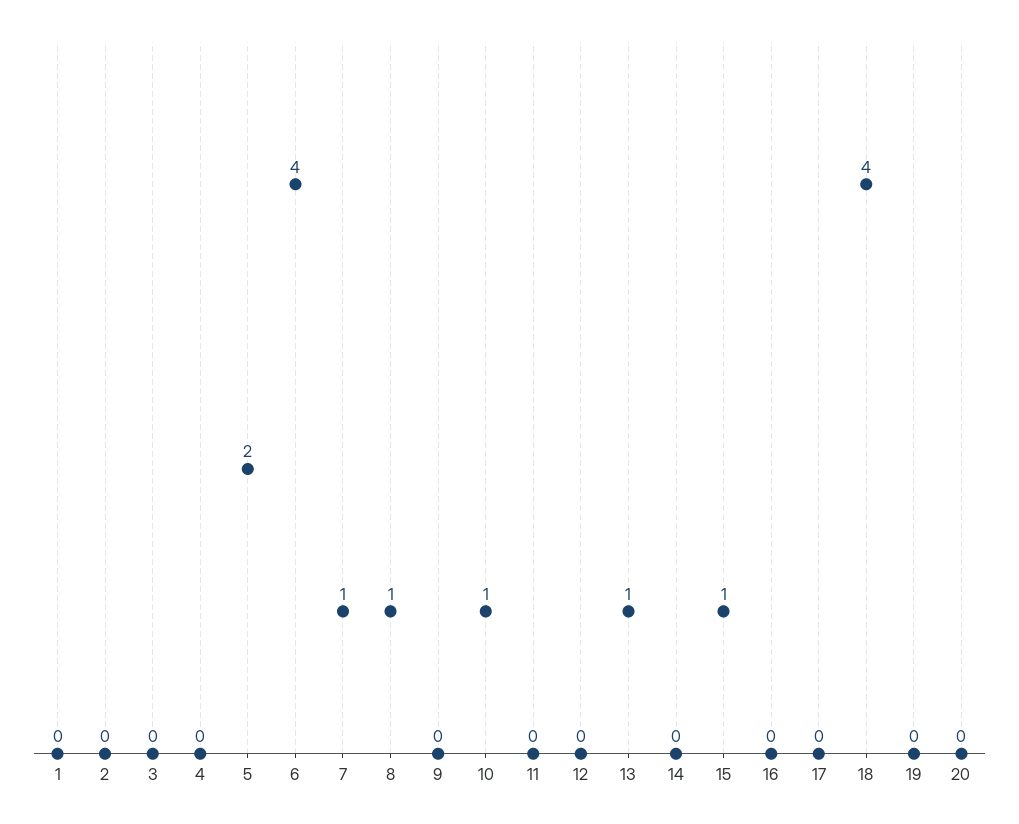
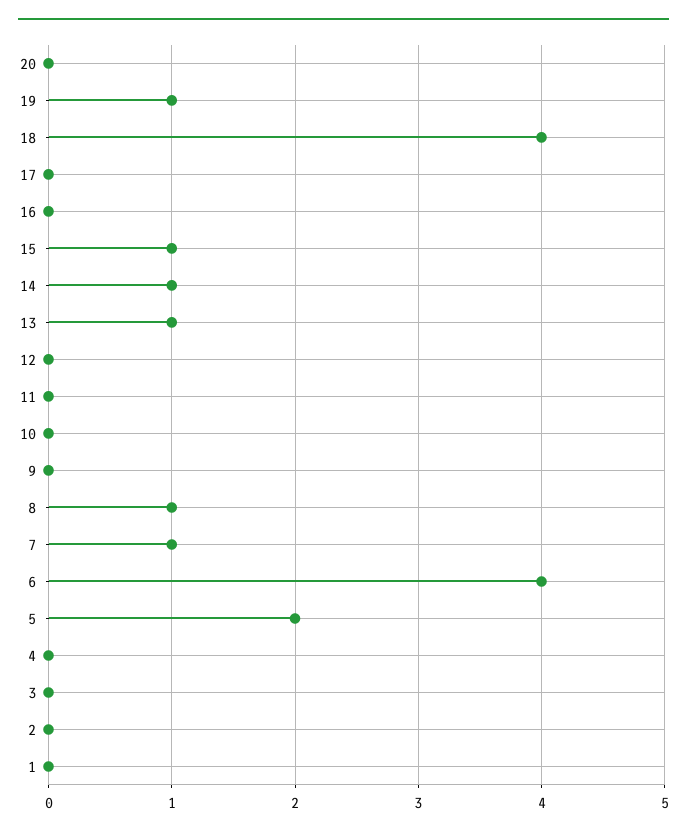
10: 1 -> 0
14: 0 -> 1
19: 0 -> 1

